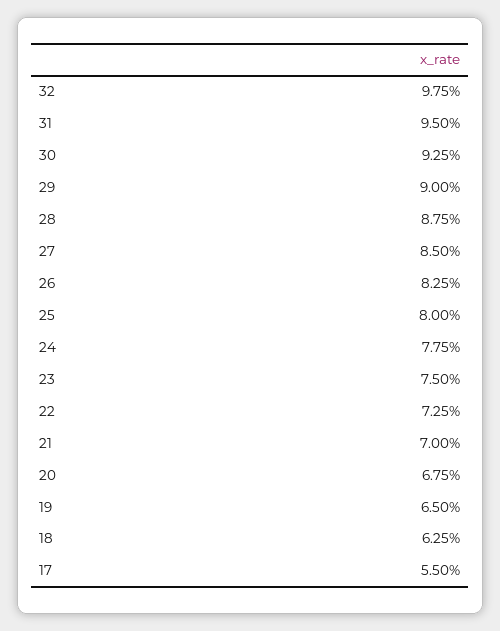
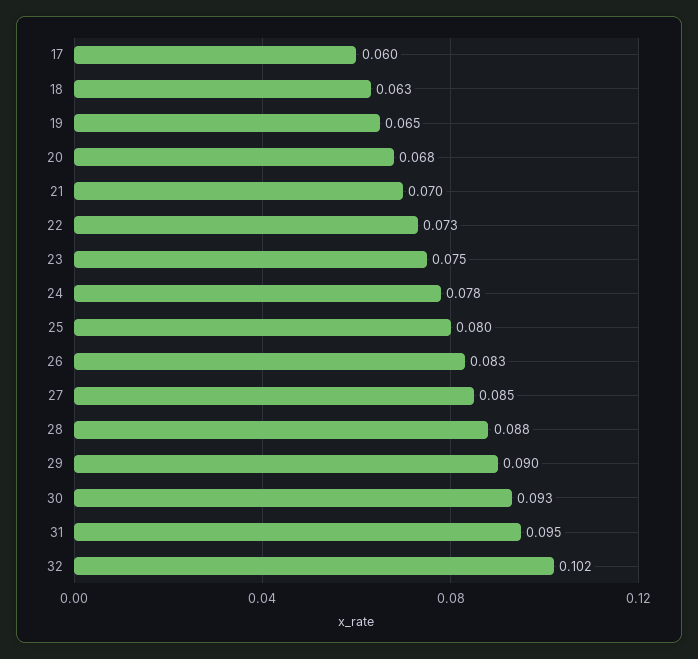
32: 0.0975 -> 0.102
17: 0.055 -> 0.06

